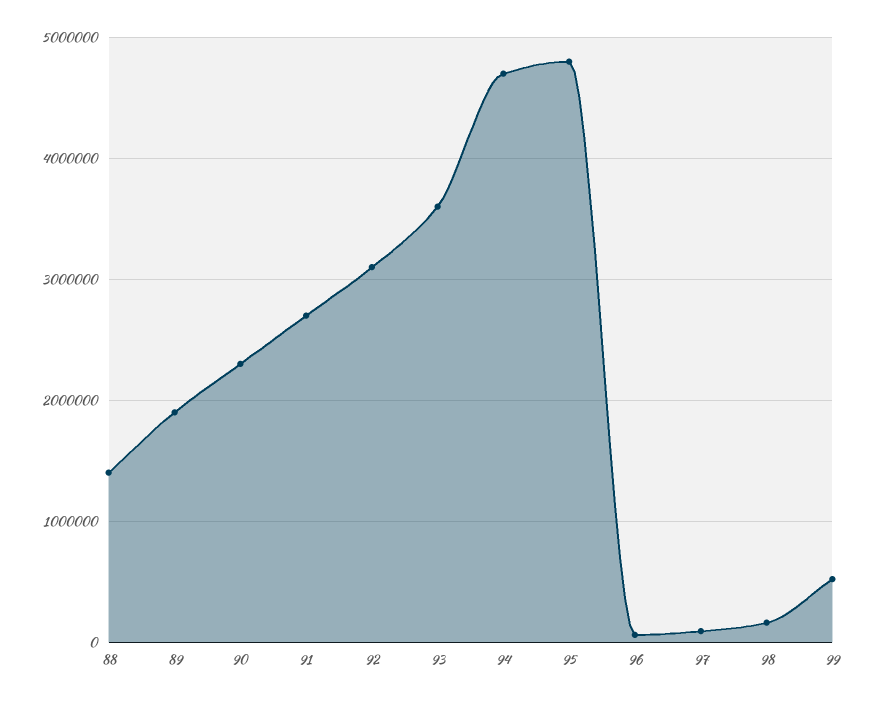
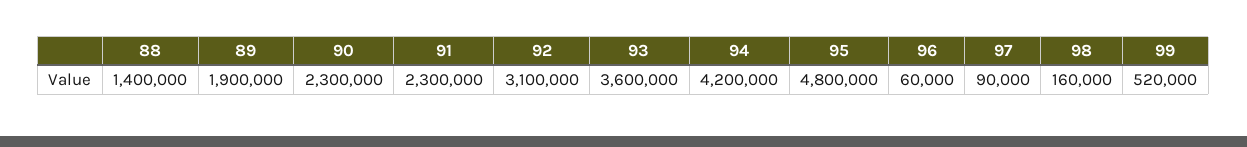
91: 2700000 -> 2300000
94: 4700000 -> 4200000

